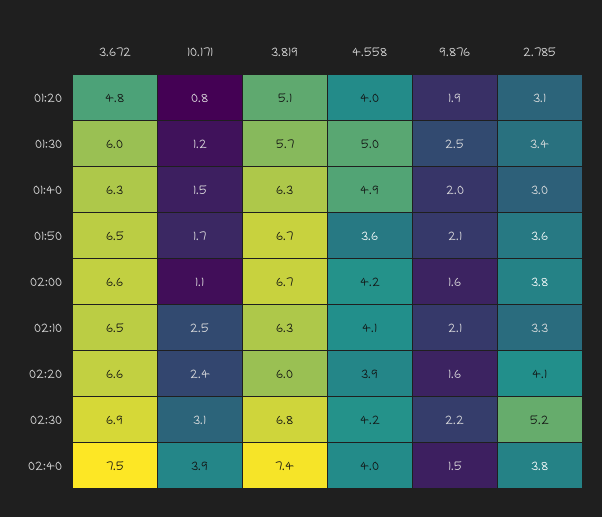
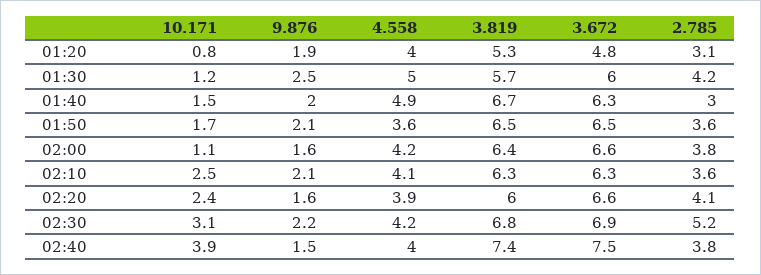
3.819, 01:20: 5.1 -> 5.3
2.785, 01:30: 3.4 -> 4.2
3.819, 01:40: 6.3 -> 6.7
3.819, 01:50: 6.7 -> 6.5
3.819, 02:00: 6.7 -> 6.4
3.672, 02:10: 6.5 -> 6.3
2.785, 02:10: 3.3 -> 3.6

